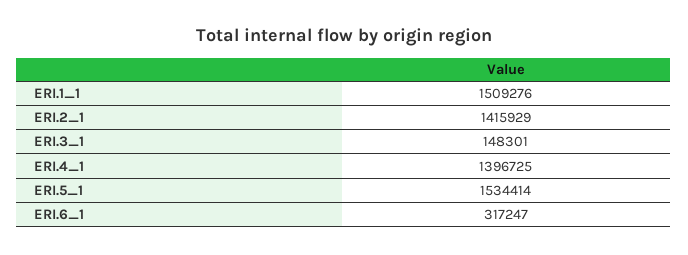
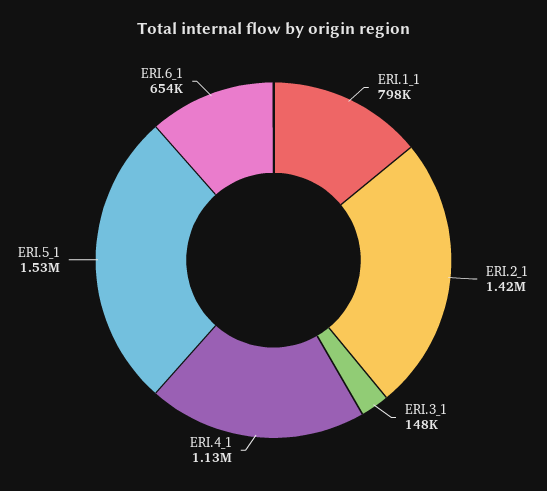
ERI.1_1: 1509276 -> 798000
ERI.4_1: 1396725 -> 1130000
ERI.6_1: 317247 -> 654000

